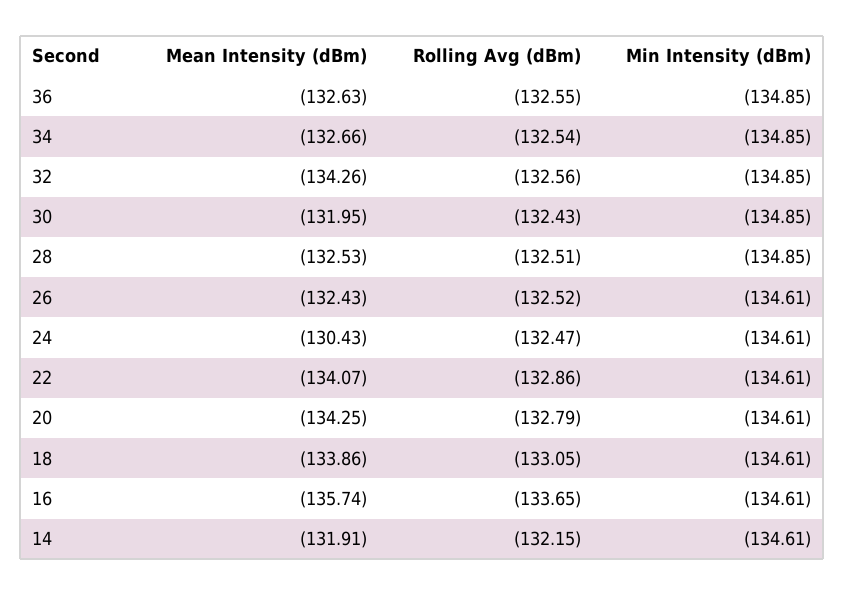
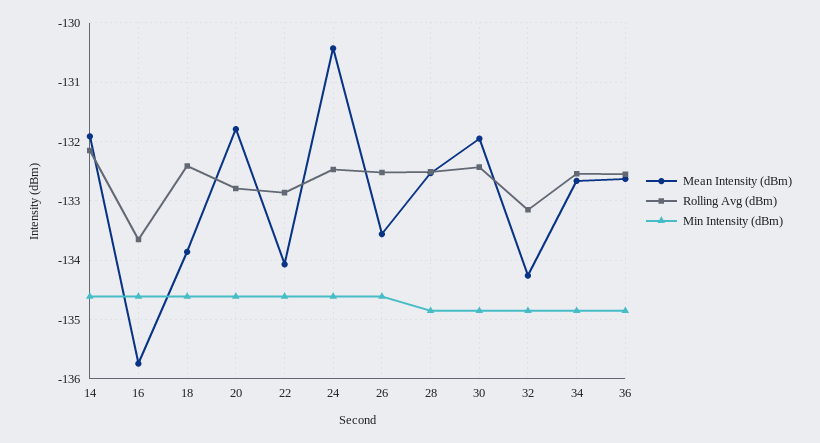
Rolling Avg (dBm), 32: -132.56 -> -133.2
Mean Intensity (dBm), 26: -132.43 -> -133.6
Mean Intensity (dBm), 20: -134.25 -> -131.8
Rolling Avg (dBm), 18: -133.05 -> -132.4

